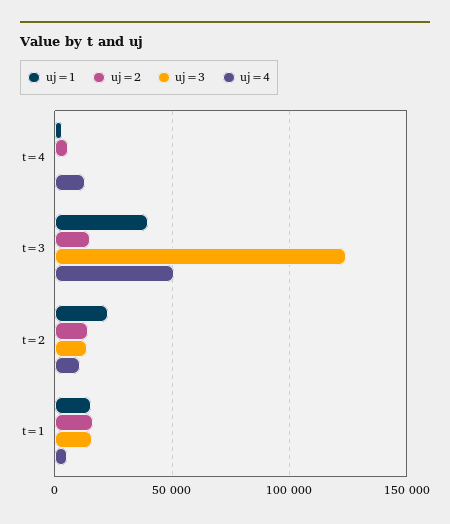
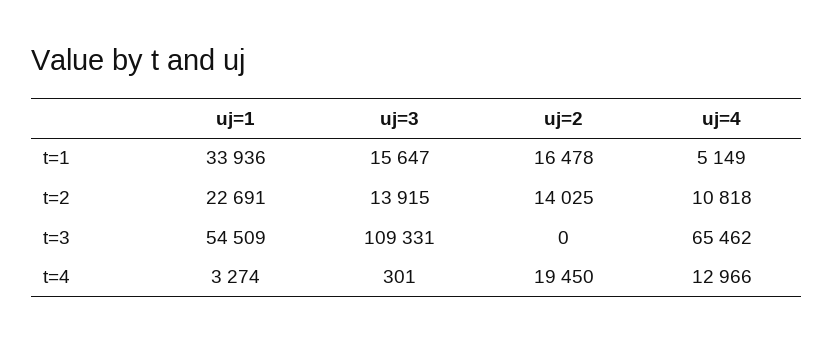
uj=2, t=4: 5000 -> 19450
uj=1, t=3: 40000 -> 54509
uj=2, t=3: 15000 -> 0
uj=3, t=3: 125000 -> 109331
uj=4, t=3: 50000 -> 65462
uj=1, t=1: 15000 -> 33936

